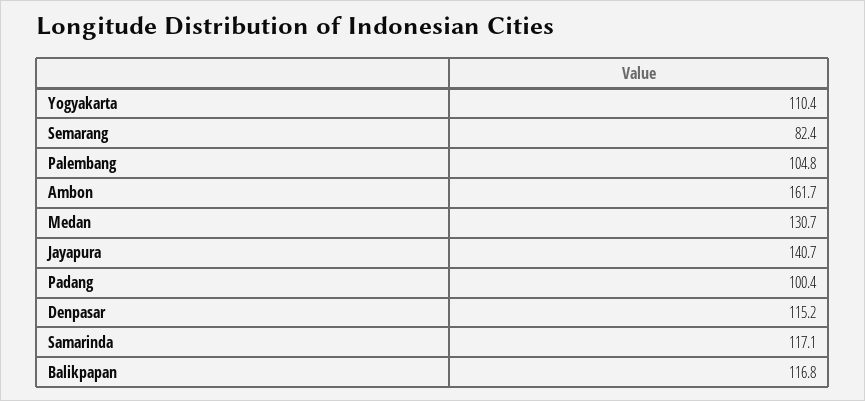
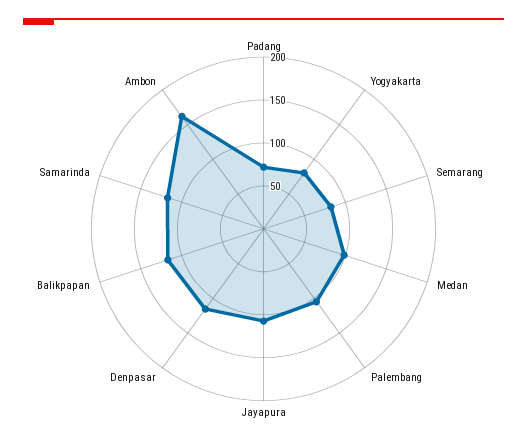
Yogyakarta: 110.4 -> 80
Medan: 130.7 -> 100
Jayapura: 140.7 -> 110
Padang: 100.4 -> 70

